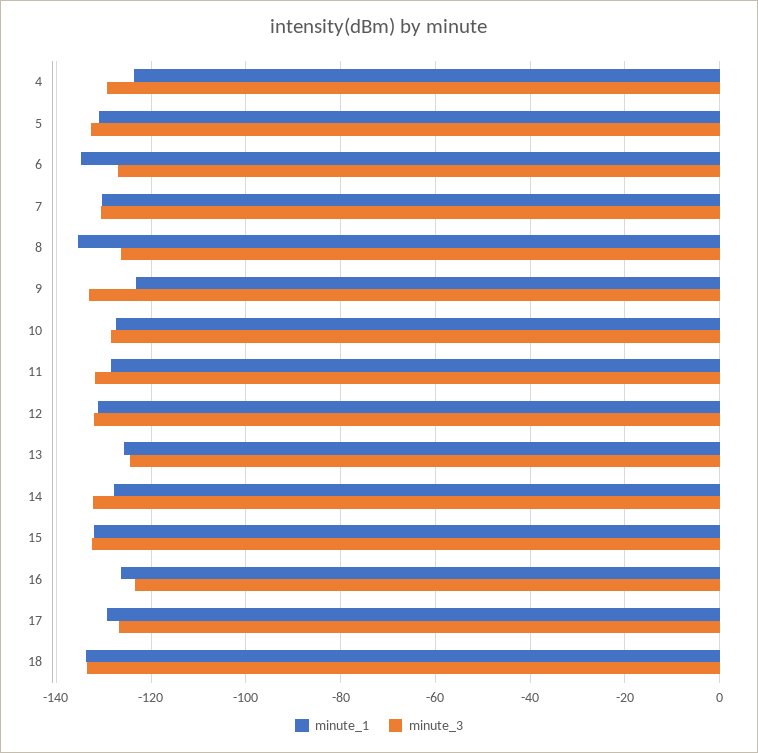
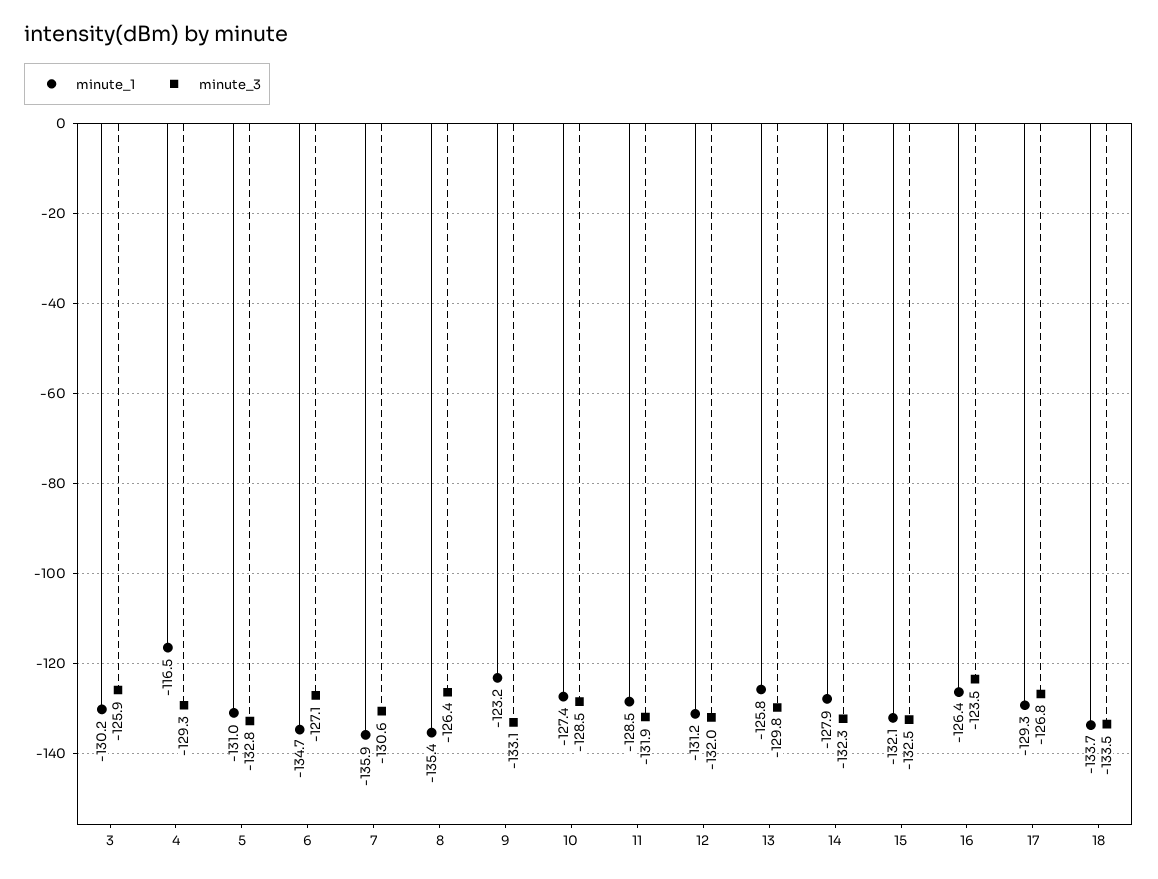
minute_1, 4: -124 -> -116.5
minute_1, 7: -130 -> -135.9
minute_3, 13: -124 -> -129.8
minute_1, 3: none -> -130.2
minute_3, 3: none -> -125.9

